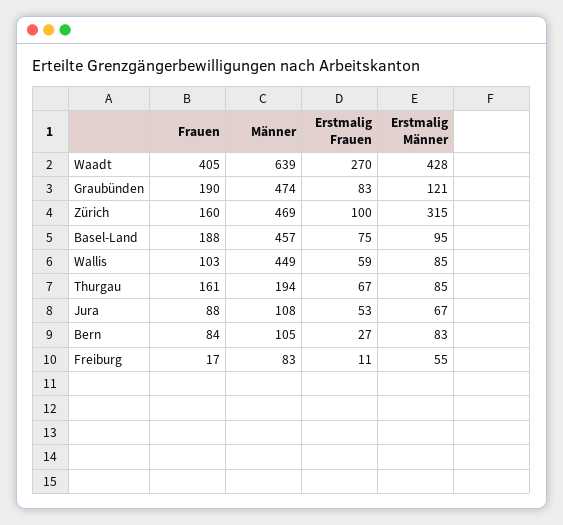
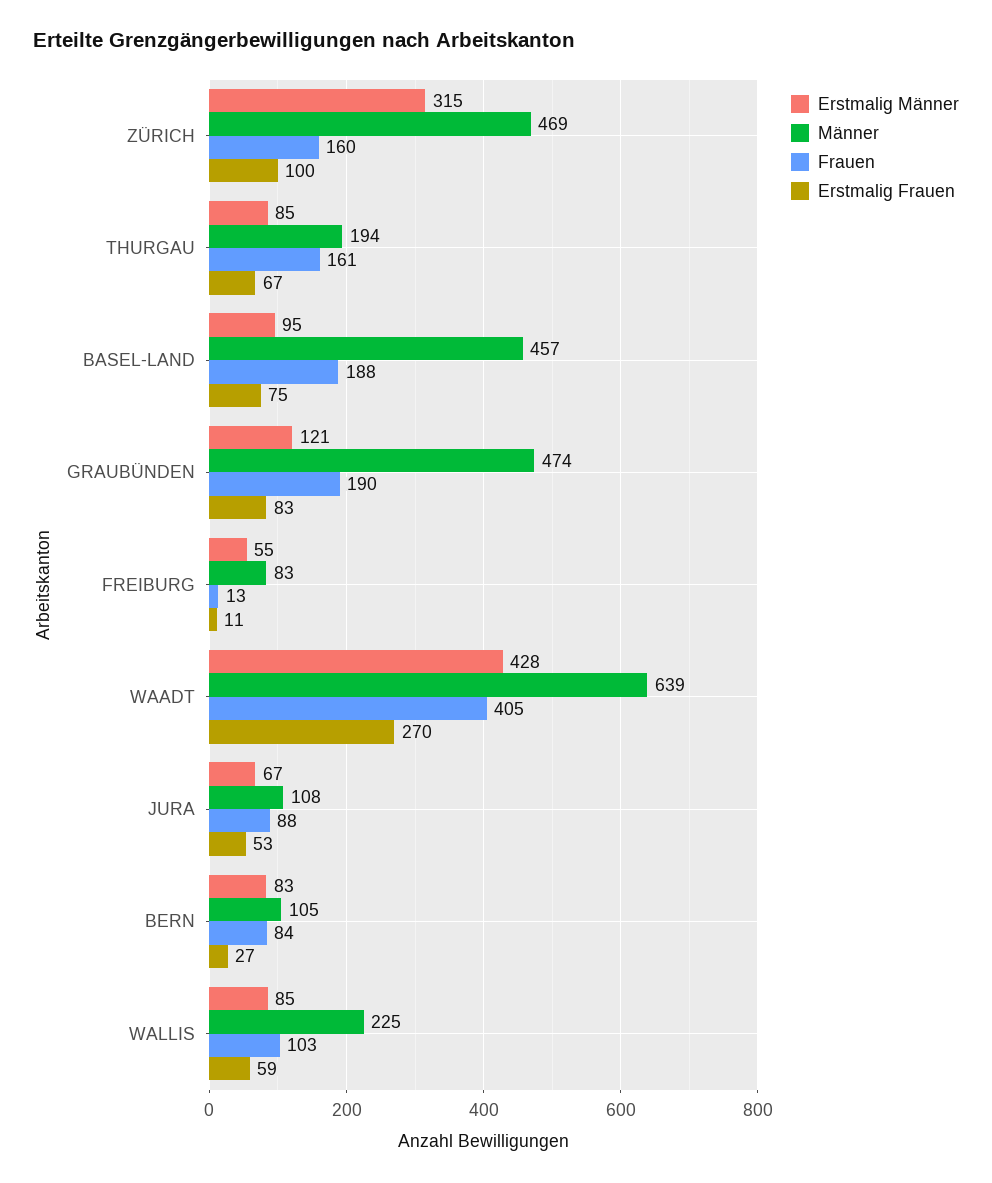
Männer, Wallis: 449 -> 225
Frauen, Freiburg: 17 -> 13

